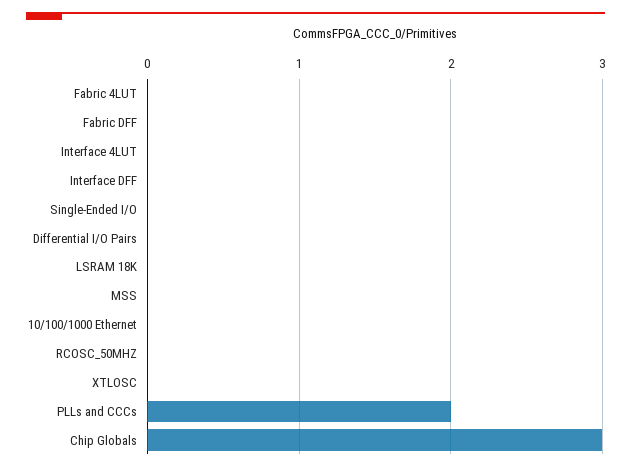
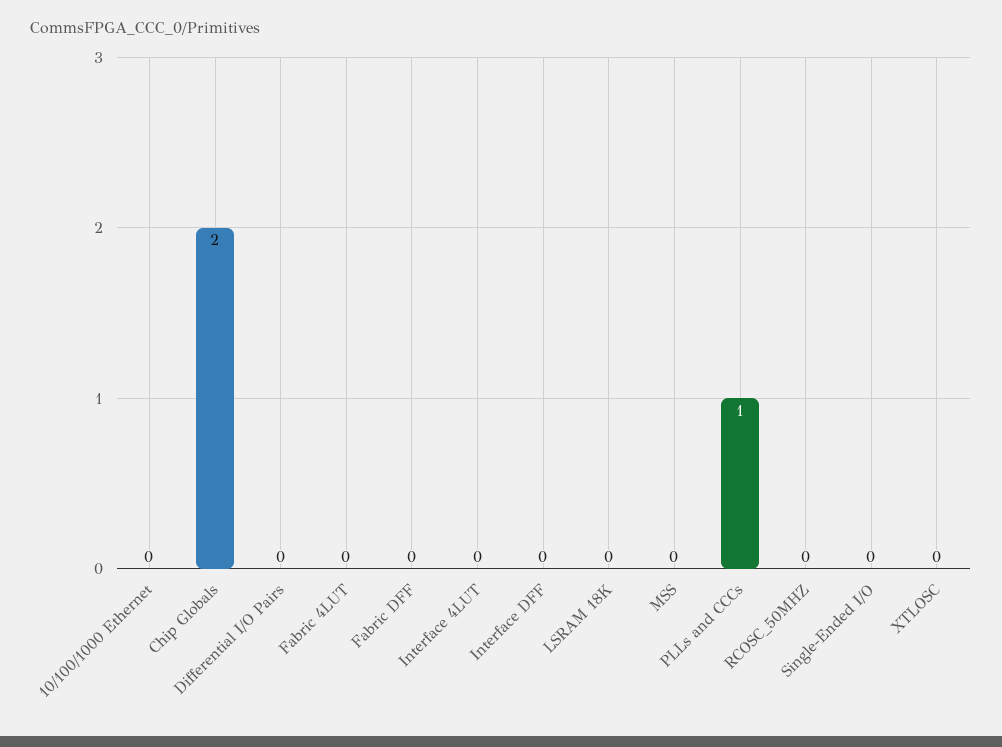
PLLs and CCCs: 2 -> 1
Chip Globals: 3 -> 2

